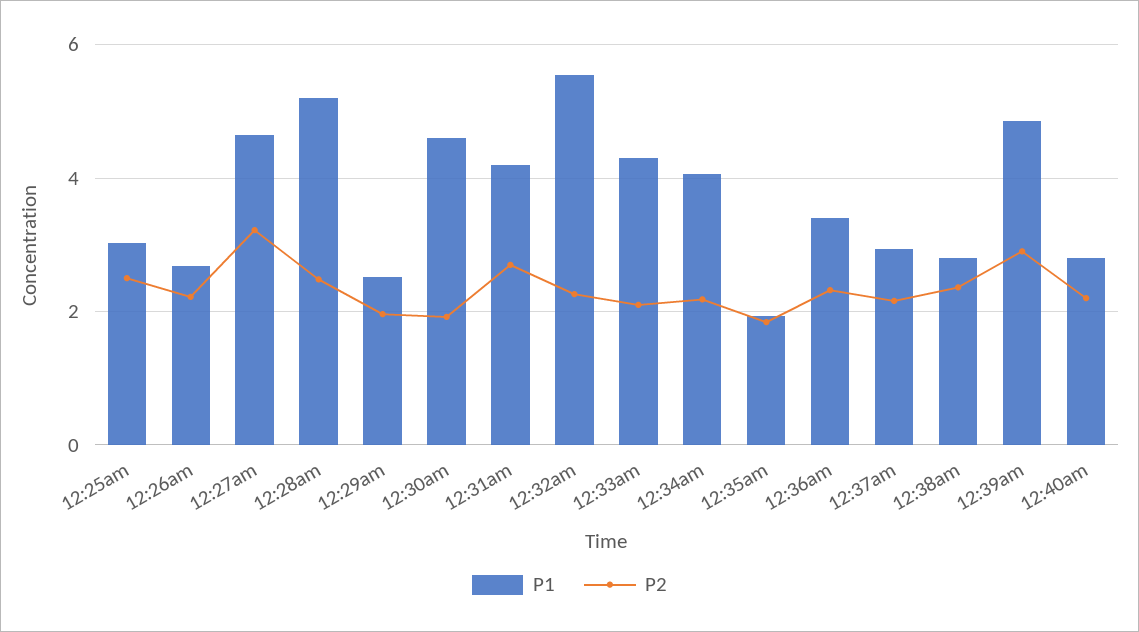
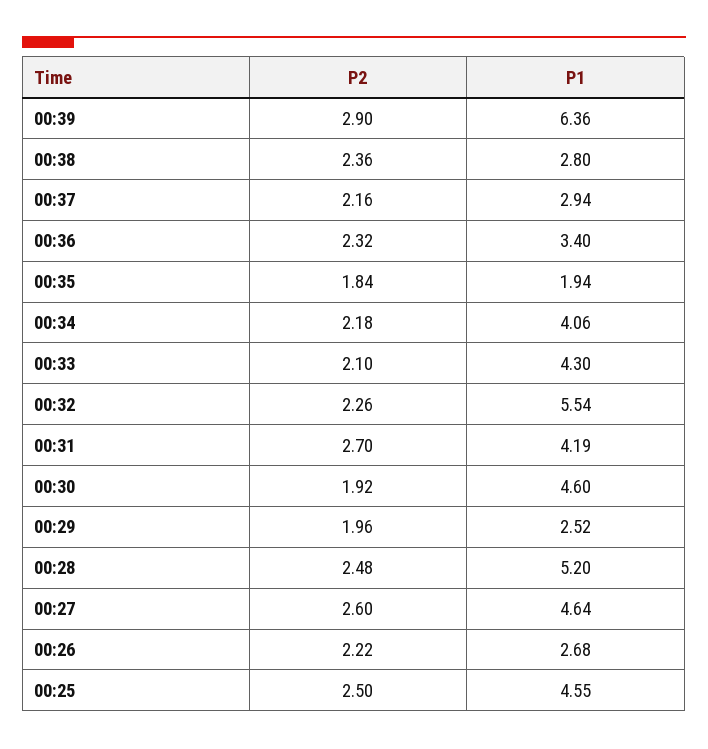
P1, 12:25am: 3 -> 4.55
P2, 12:27am: 3.2 -> 2.6
P1, 12:39am: 4.8 -> 6.36
P1, 12:40am: 2.8 -> none
P2, 12:40am: 2.2 -> none

